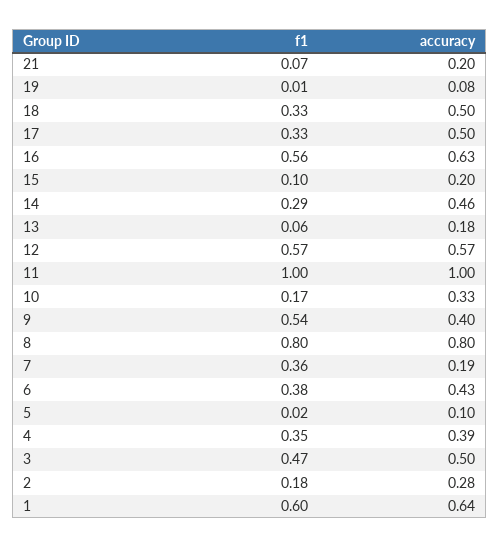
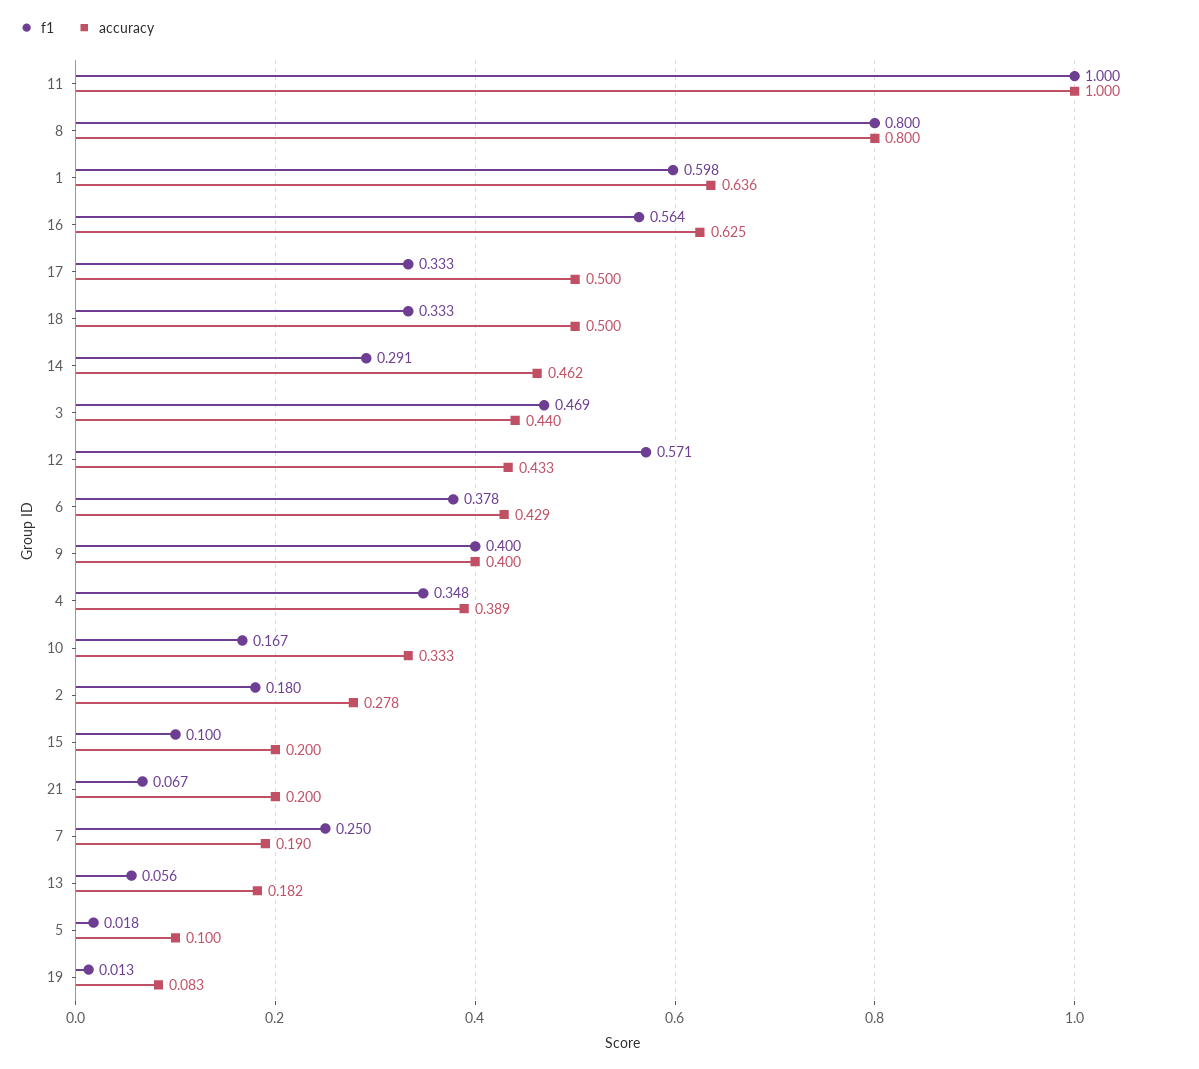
accuracy, 12: 0.57 -> 0.433
f1, 9: 0.54 -> 0.4
f1, 7: 0.36 -> 0.25
accuracy, 3: 0.5 -> 0.44

